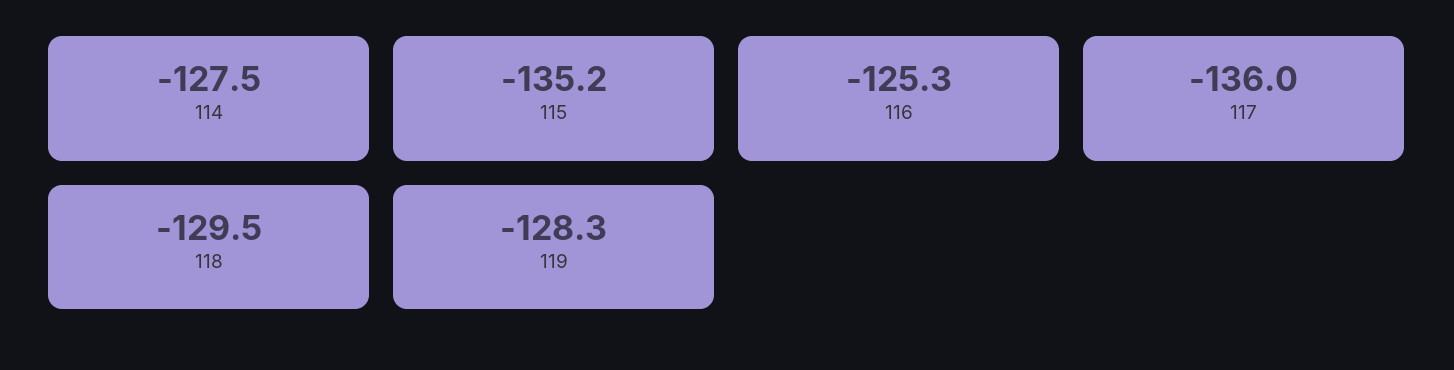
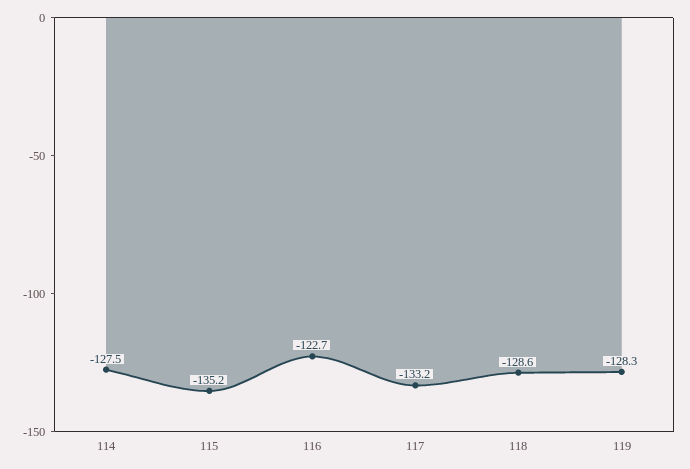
116: -125.3 -> -122.7
117: -136 -> -133.2
118: -129.5 -> -128.6

